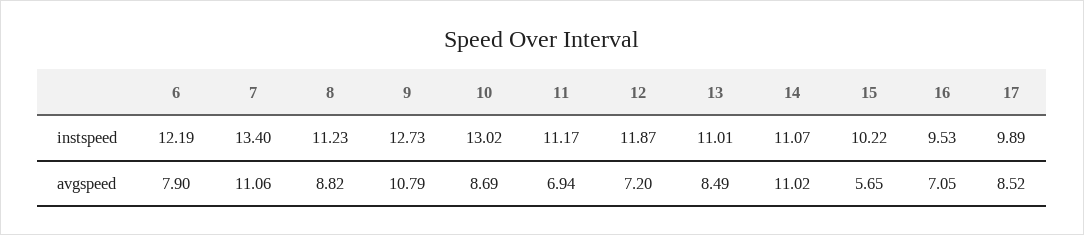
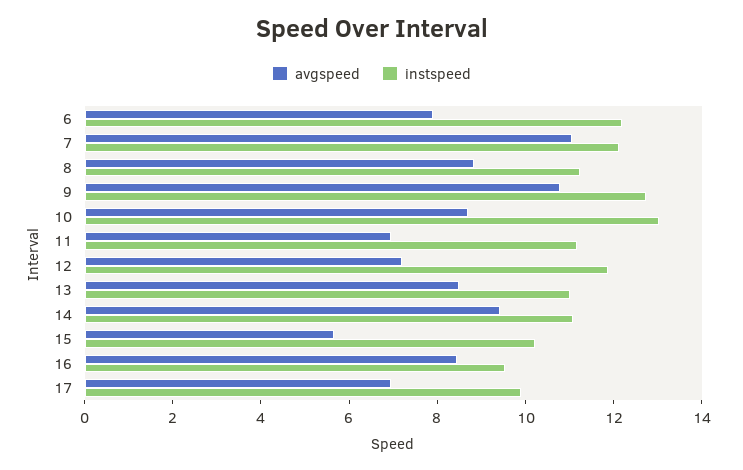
instspeed, 7: 13.4 -> 12
avgspeed, 14: 11.02 -> 9.5
avgspeed, 16: 7.05 -> 8.5
avgspeed, 17: 8.52 -> 7

